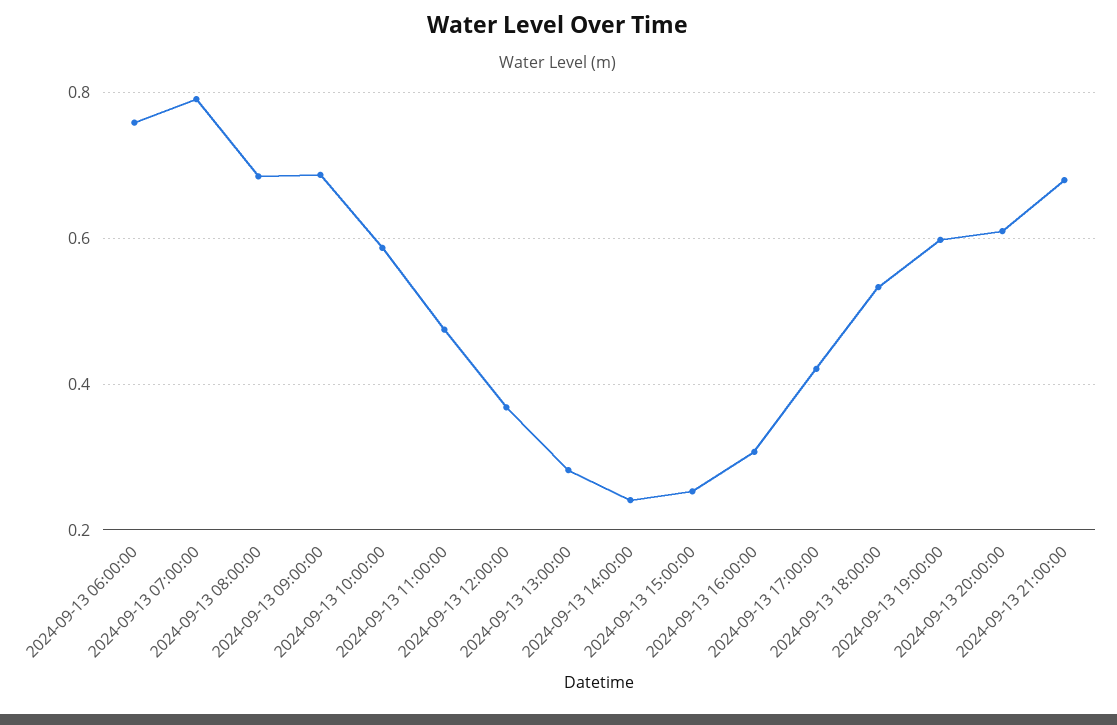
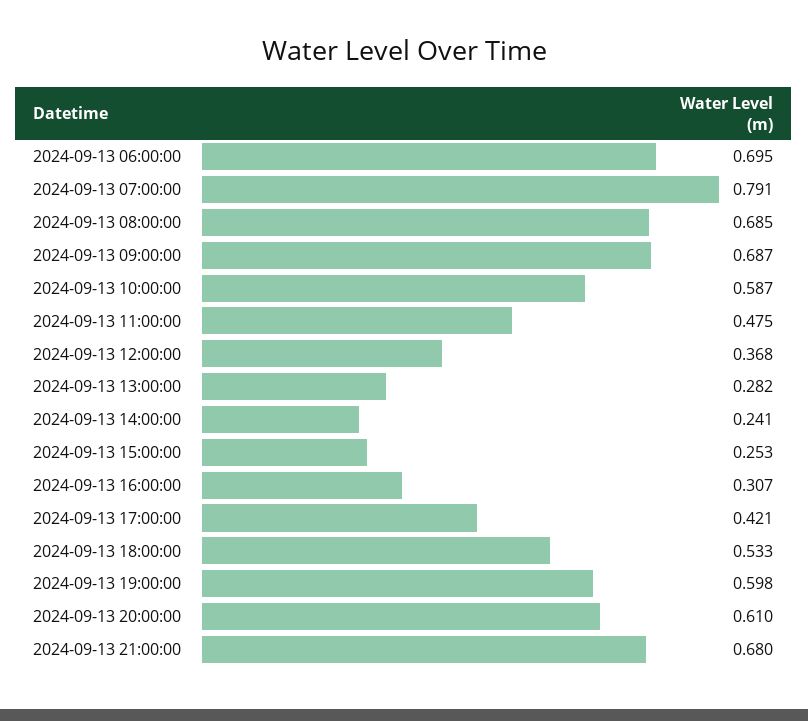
2024-09-13 06:00:00: 0.76 -> 0.695

